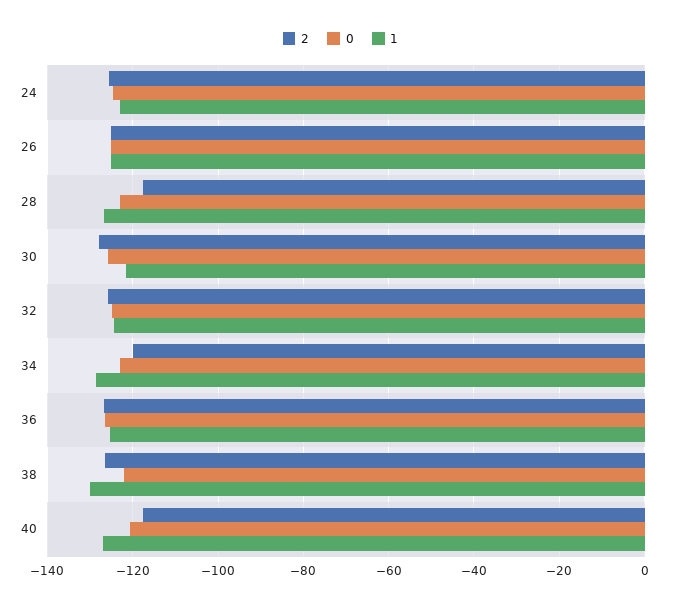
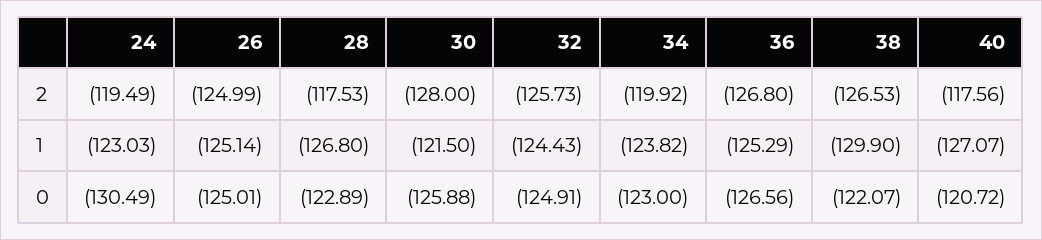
2, 24: -126 -> -119.49
0, 24: -124 -> -130.49
1, 34: -128 -> -123.82

